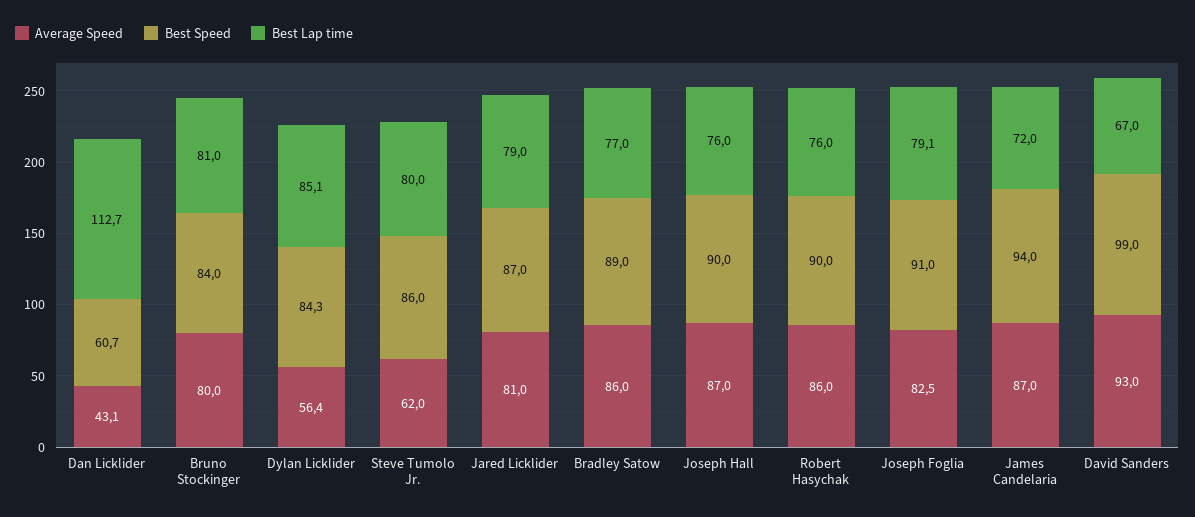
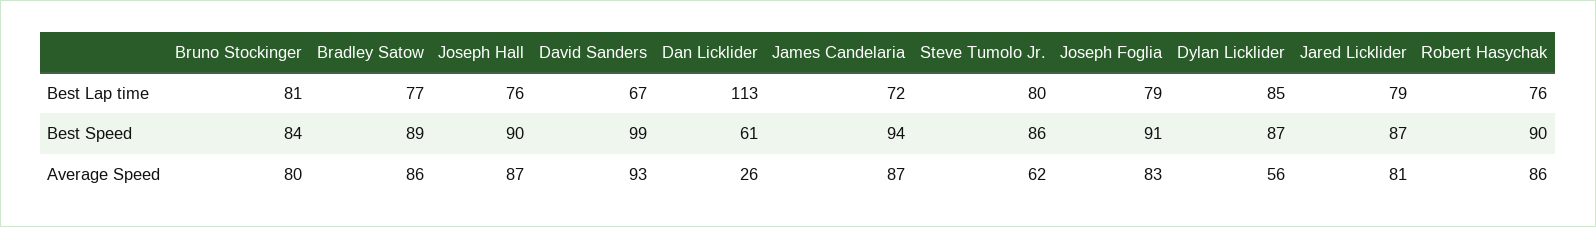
Average Speed, Dan Licklider: 43.1 -> 26
Best Speed, Dylan Licklider: 84.3 -> 87

